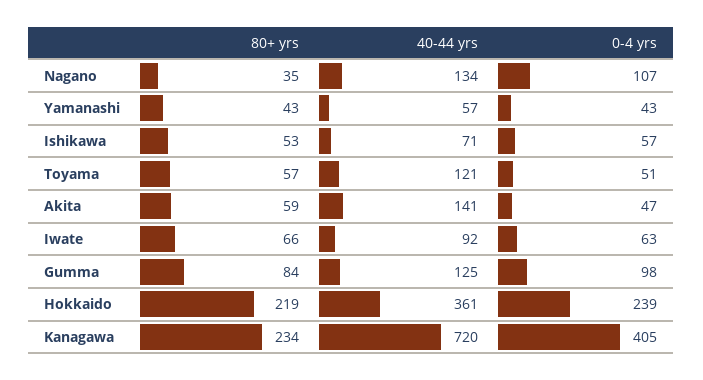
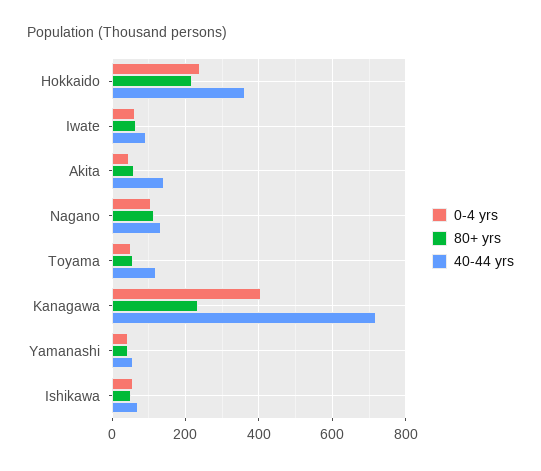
80+ yrs, Nagano: 35 -> 120
80+ yrs, Gumma: 84 -> none
40-44 yrs, Gumma: 125 -> none
0-4 yrs, Gumma: 98 -> none

